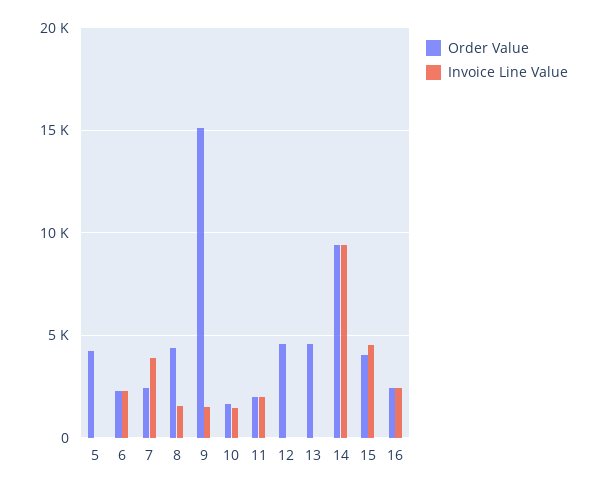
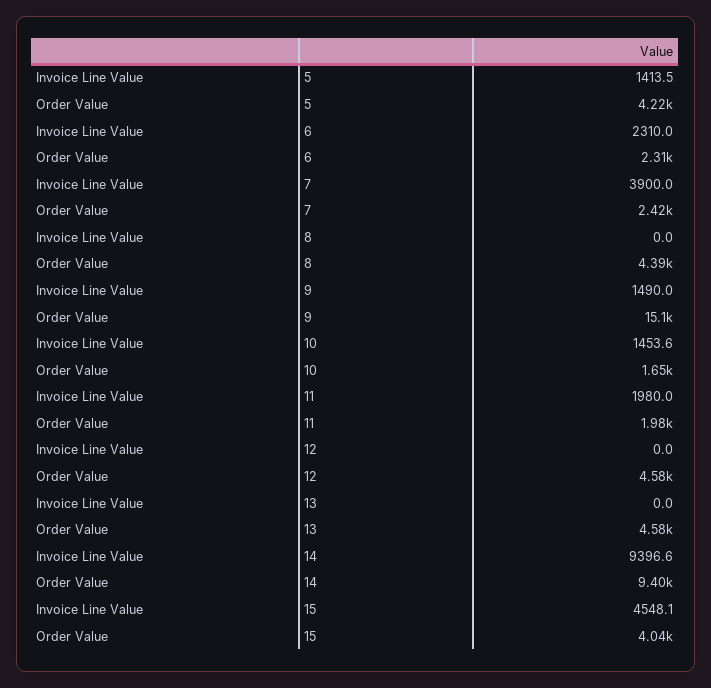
Invoice Line Value, 5: 0 -> 1413.5
Invoice Line Value, 8: 1500 -> 0
Order Value, 16: 2500 -> none
Invoice Line Value, 16: 2500 -> none

